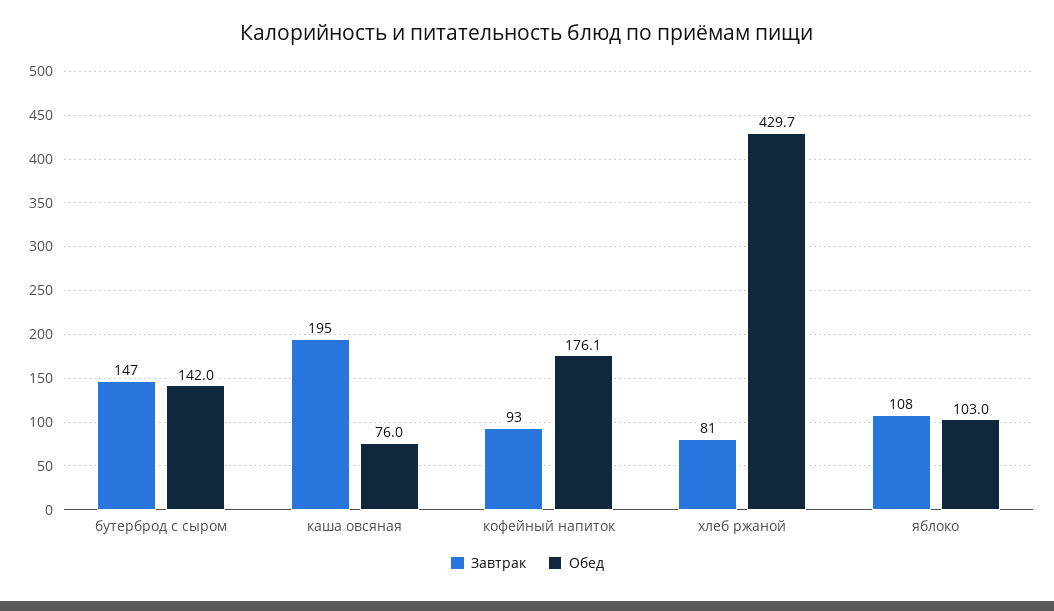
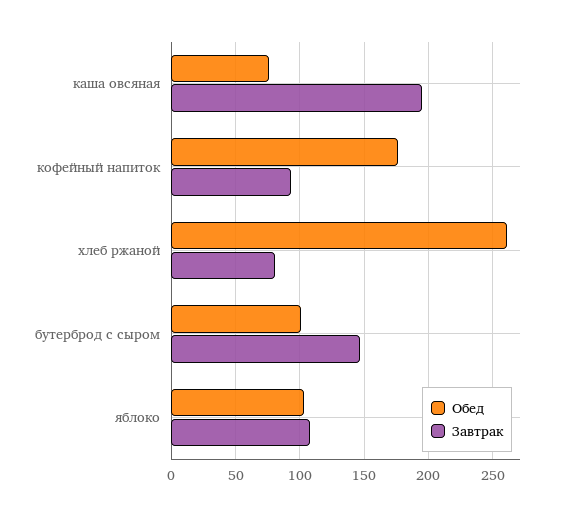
Обед, бутерброд с сыром: 142 -> 100
Обед, хлеб ржаной: 429.7 -> 260

